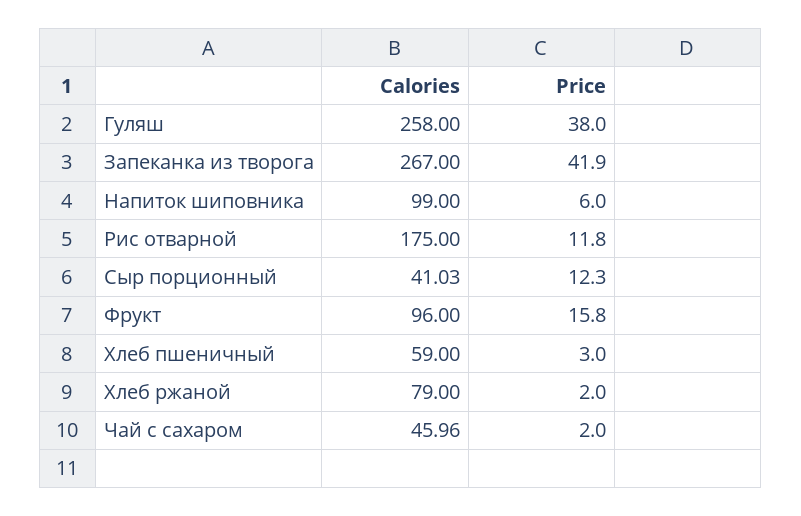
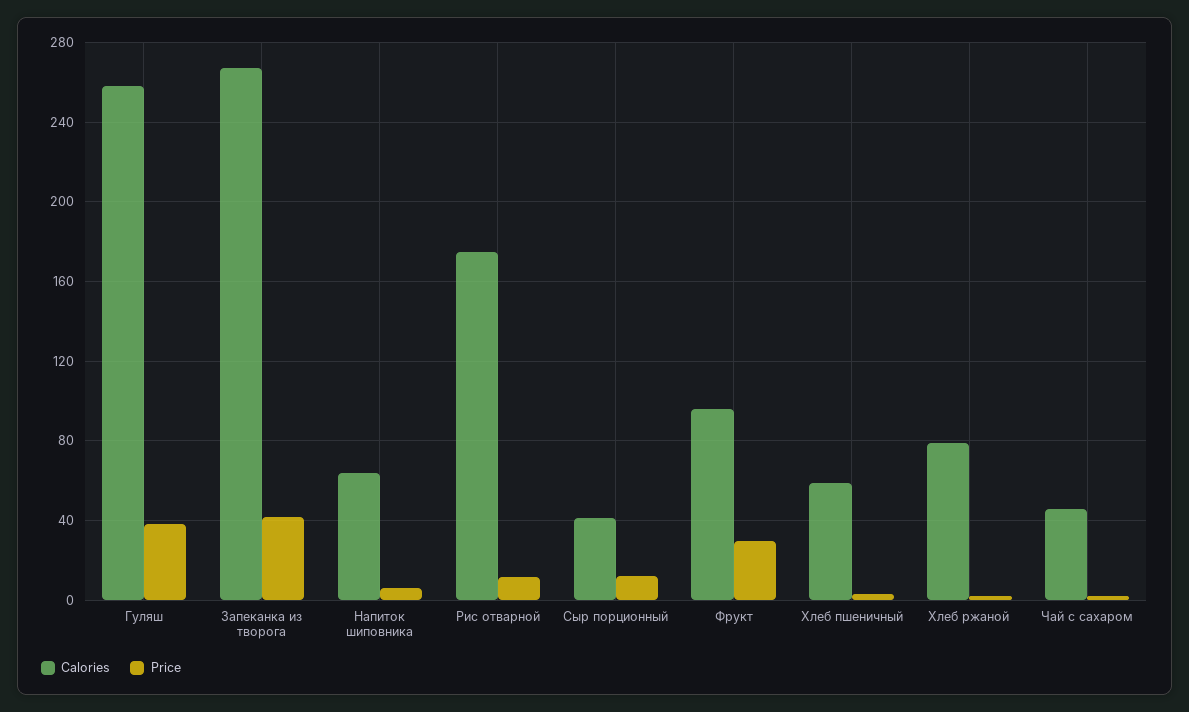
Calories, Напиток шиповника: 99 -> 65
Price, Фрукт: 15.8 -> 30

